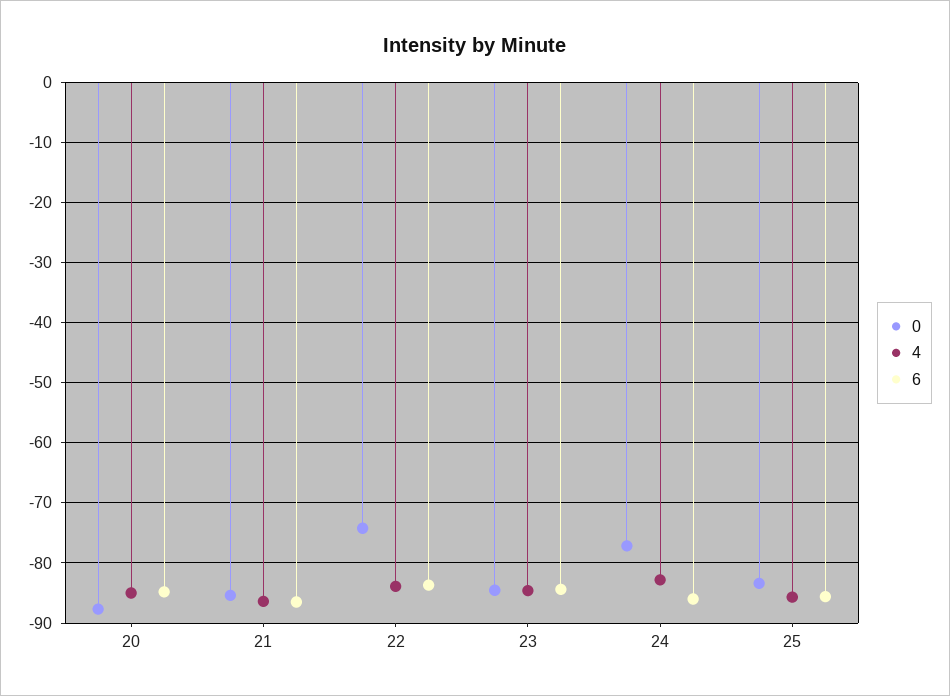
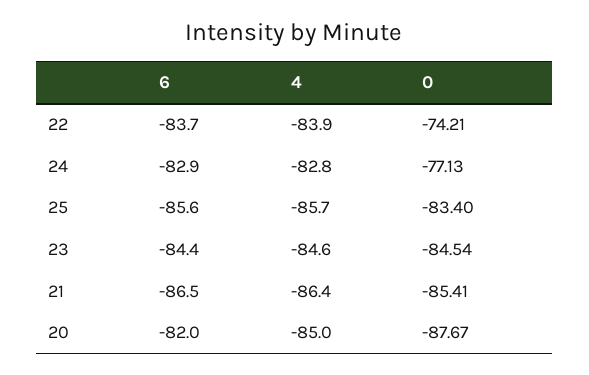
6, 20: -85 -> -82
6, 24: -86 -> -82.9

